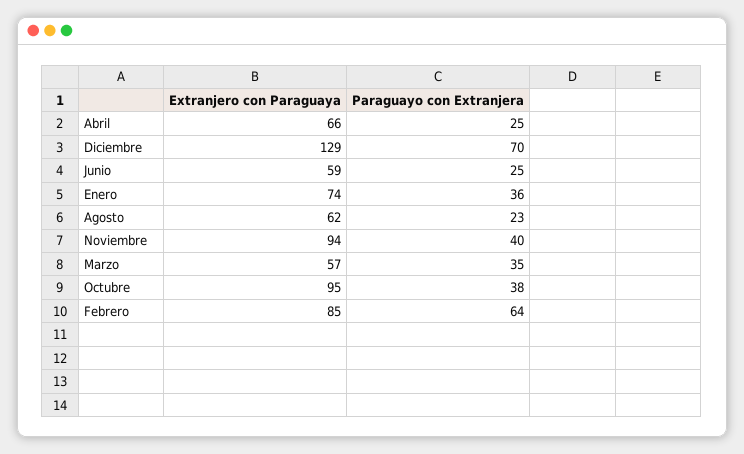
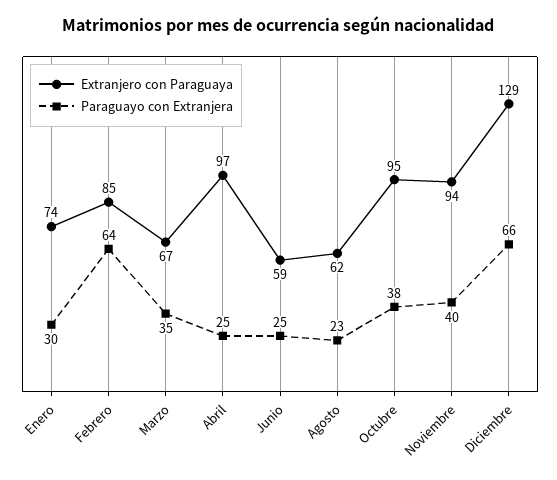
Extranjero con Paraguaya, Abril: 66 -> 97
Paraguayo con Extranjera, Diciembre: 70 -> 66
Paraguayo con Extranjera, Enero: 36 -> 30
Extranjero con Paraguaya, Marzo: 57 -> 67

